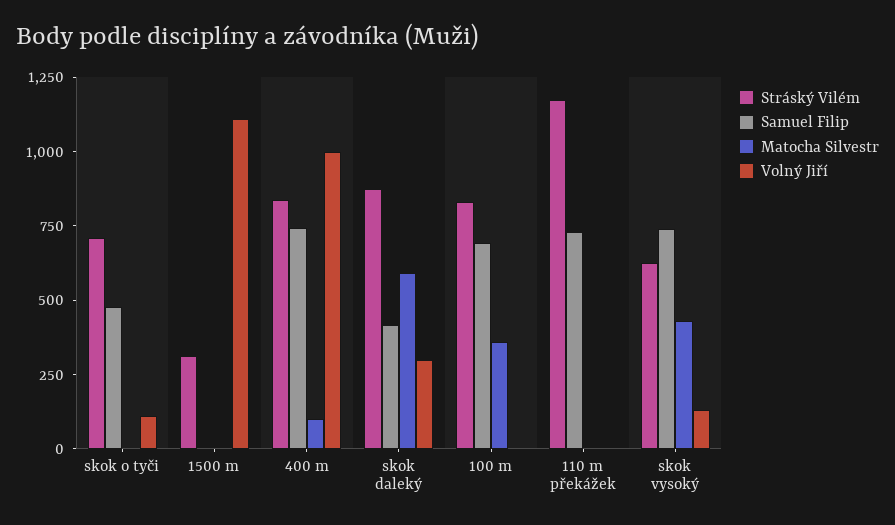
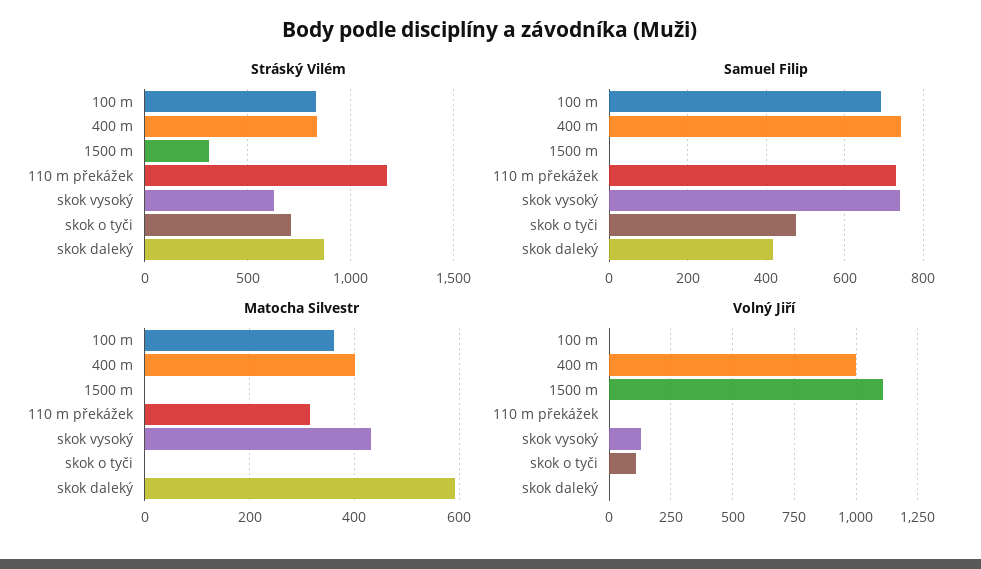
Matocha Silvestr, 400 m: 100 -> 400
Volný Jiří, skok daleký: 300 -> 0
Matocha Silvestr, 110 m překážek: 0 -> 320

